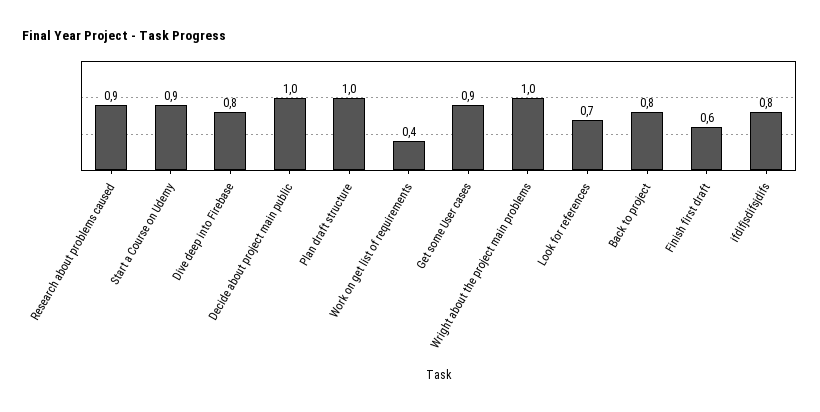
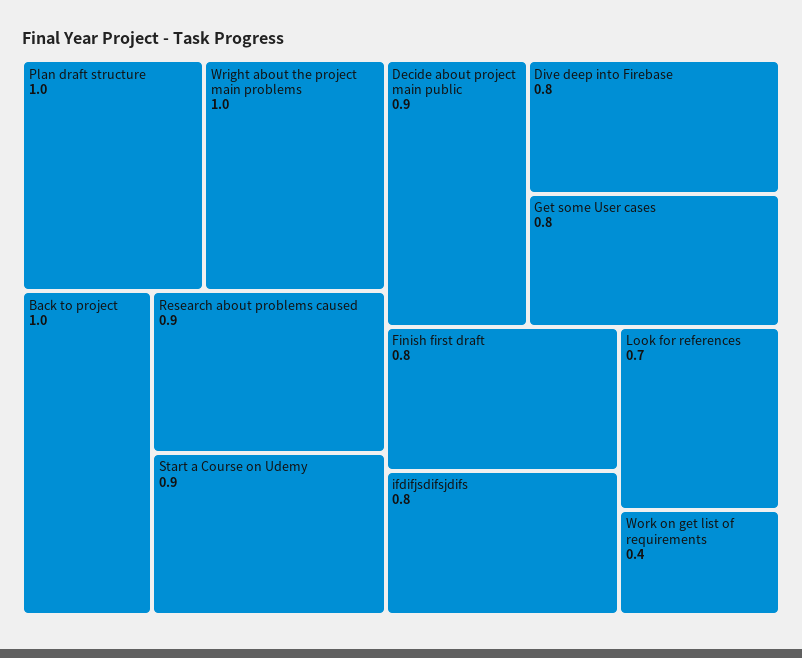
Decide about project main public: 1 -> 0.9
Get some User cases: 0.9 -> 0.8
Back to project: 0.8 -> 1
Finish first draft: 0.6 -> 0.8

